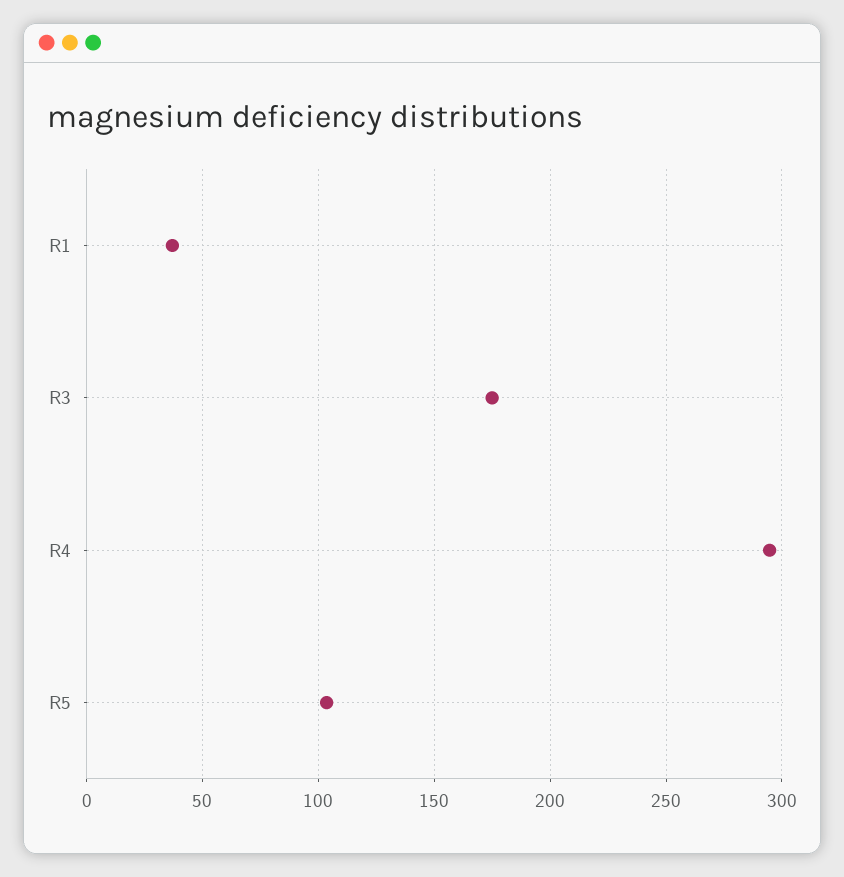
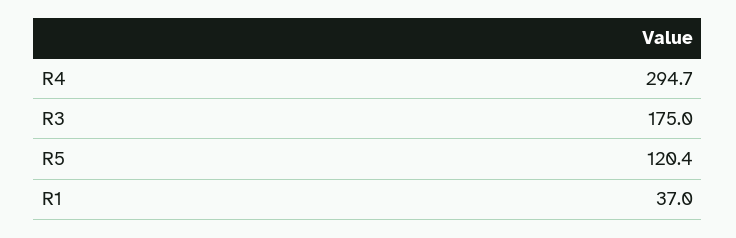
R5: 105 -> 120.4

